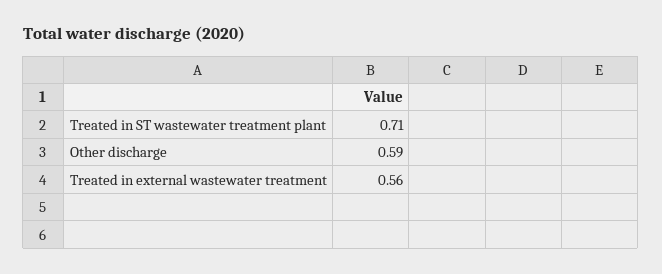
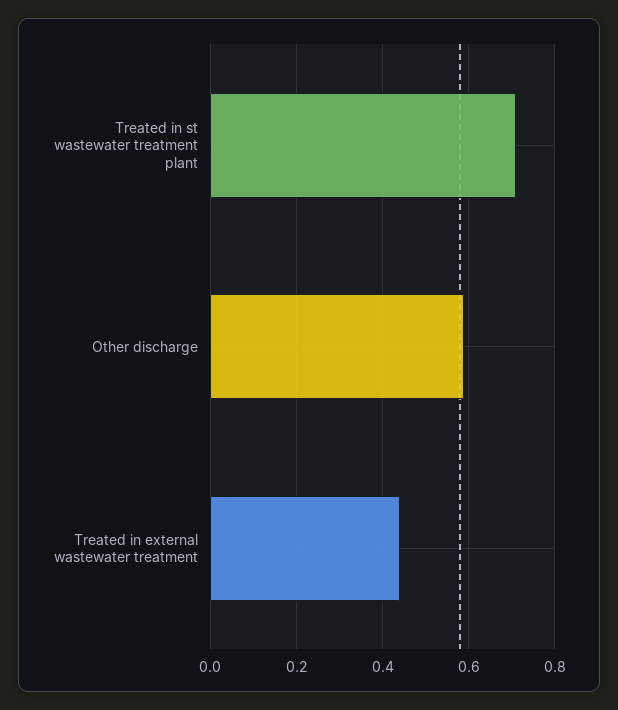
Treated in external wastewater treatment: 0.56 -> 0.45

